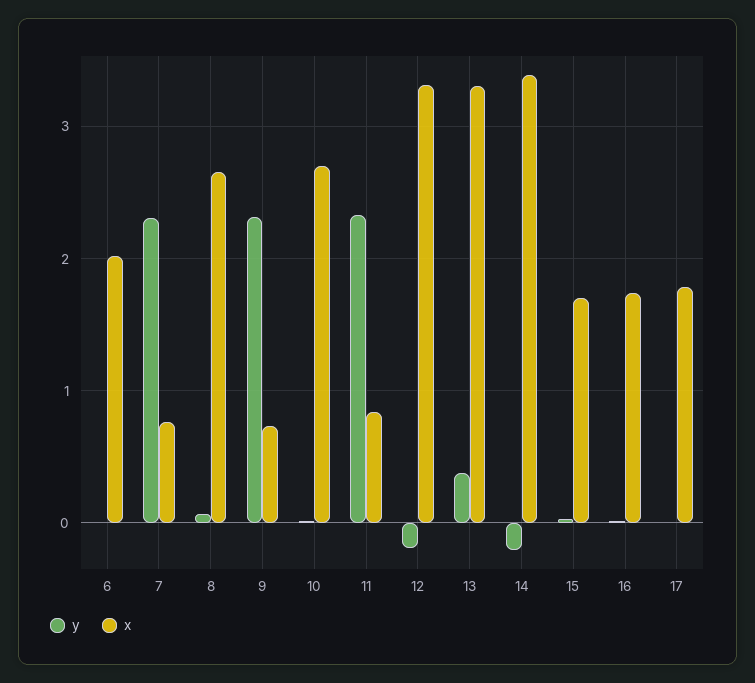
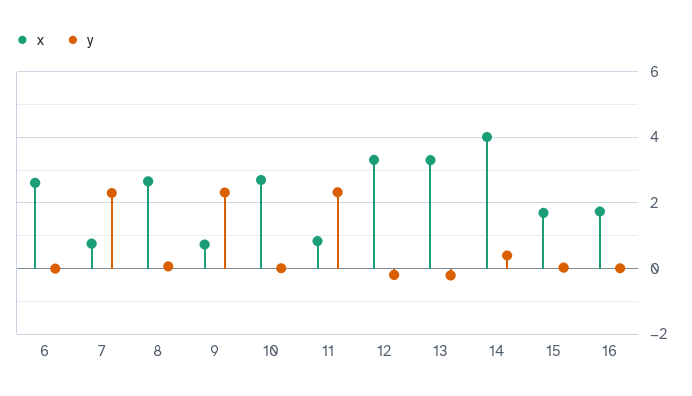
x, 6: 2 -> 2.6
y, 13: 0.4 -> -0.2
y, 14: -0.2 -> 0.4
x, 14: 3.4 -> 4
y, 17: 0 -> none
x, 17: 1.8 -> none

